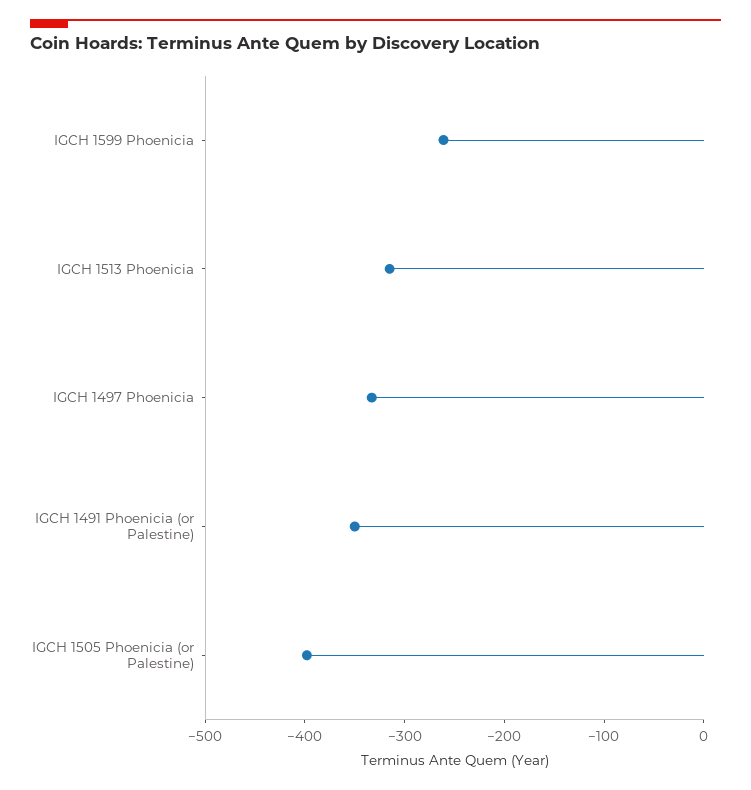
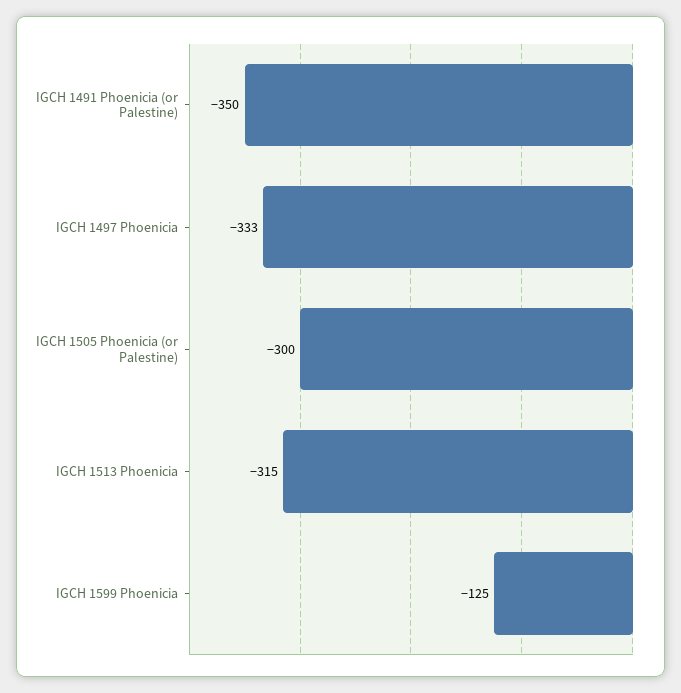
IGCH 1599 Phoenicia: -260 -> -125
IGCH 1505 Phoenicia (or Palestine): -400 -> -300

